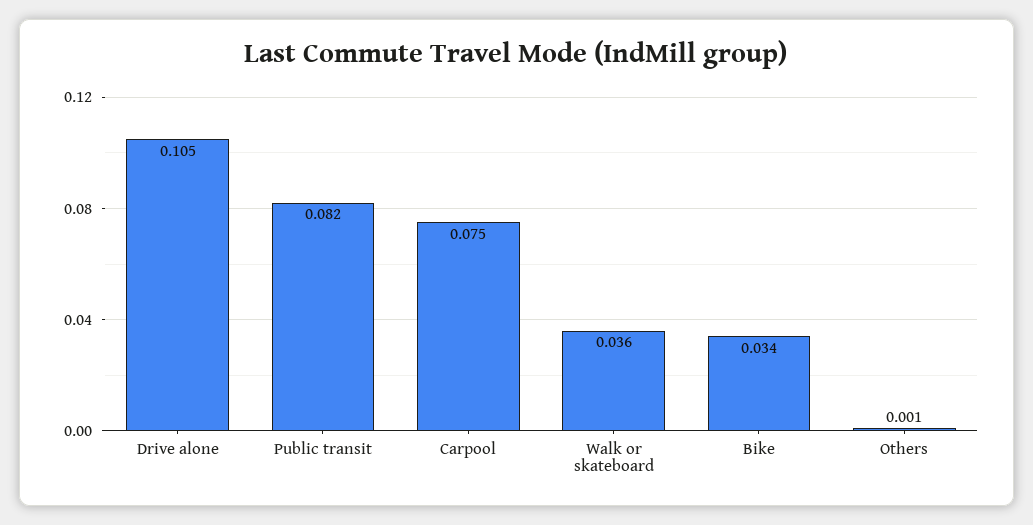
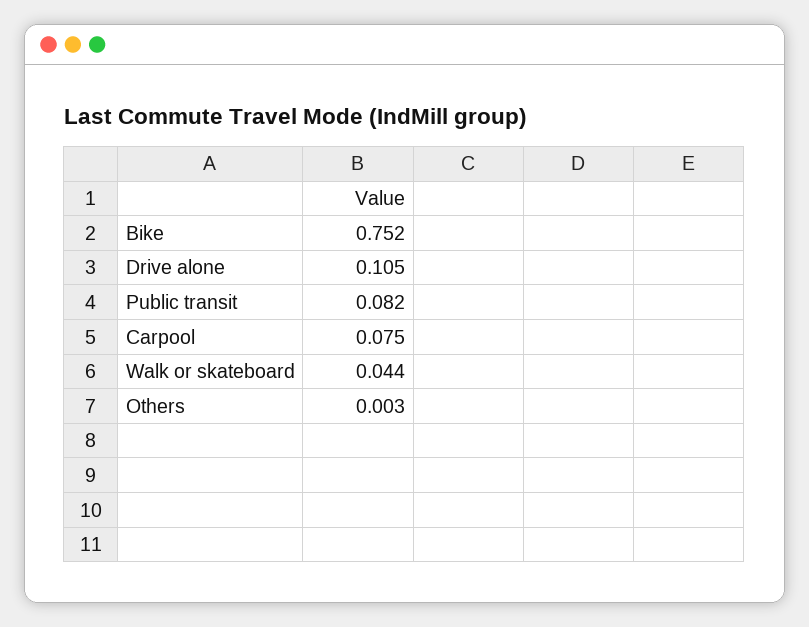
Walk or skateboard: 0.036 -> 0.044
Bike: 0.034 -> 0.752
Others: 0.001 -> 0.003

